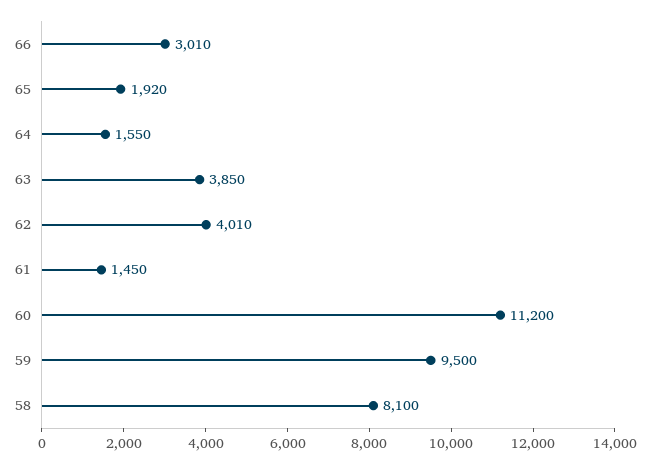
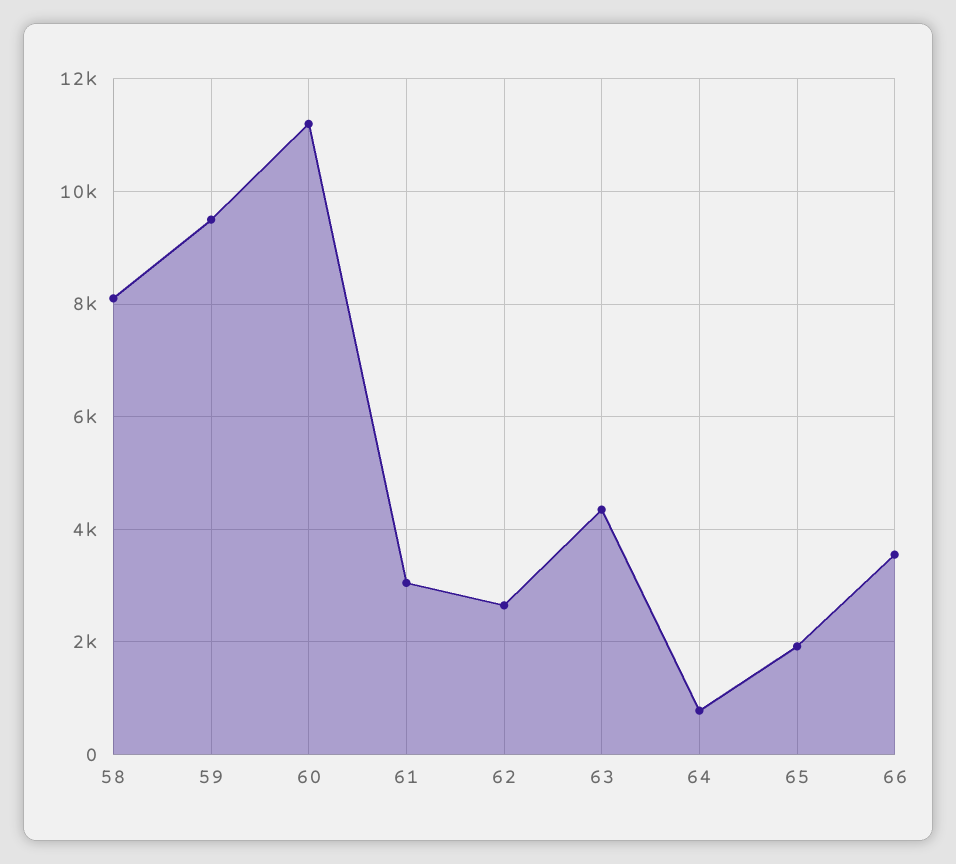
66: 3010 -> 3600
64: 1550 -> 800
63: 3850 -> 4400
62: 4010 -> 2600
61: 1450 -> 3000

